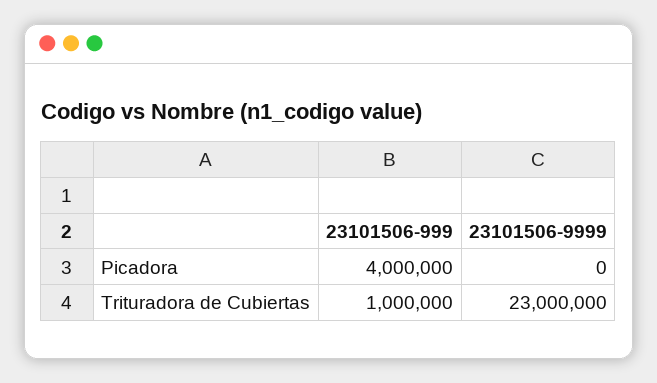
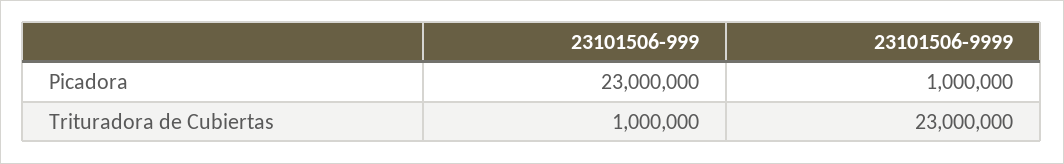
23101506-999, Picadora: 4000000 -> 23000000
23101506-9999, Picadora: 0 -> 1000000

